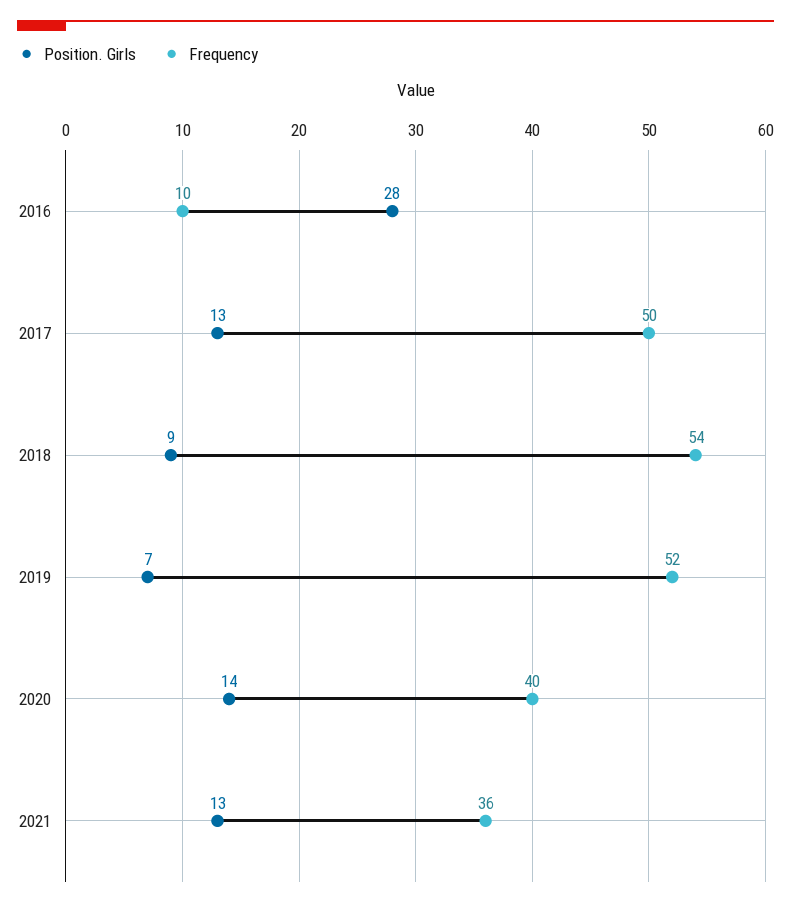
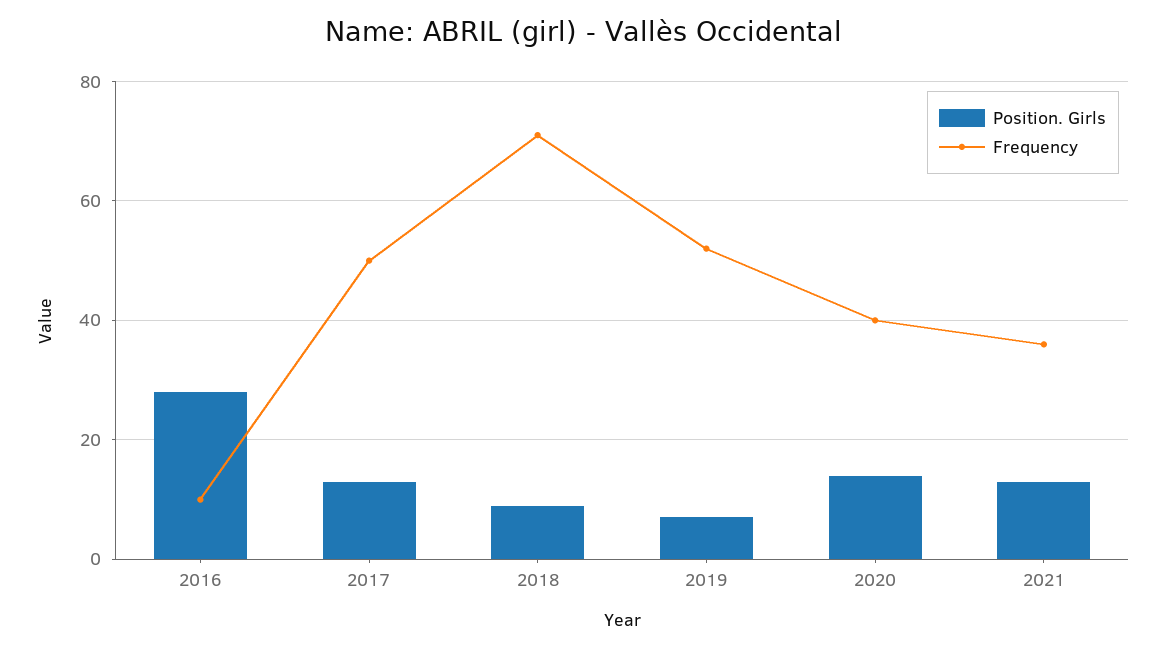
Frequency, 2018: 54 -> 70

